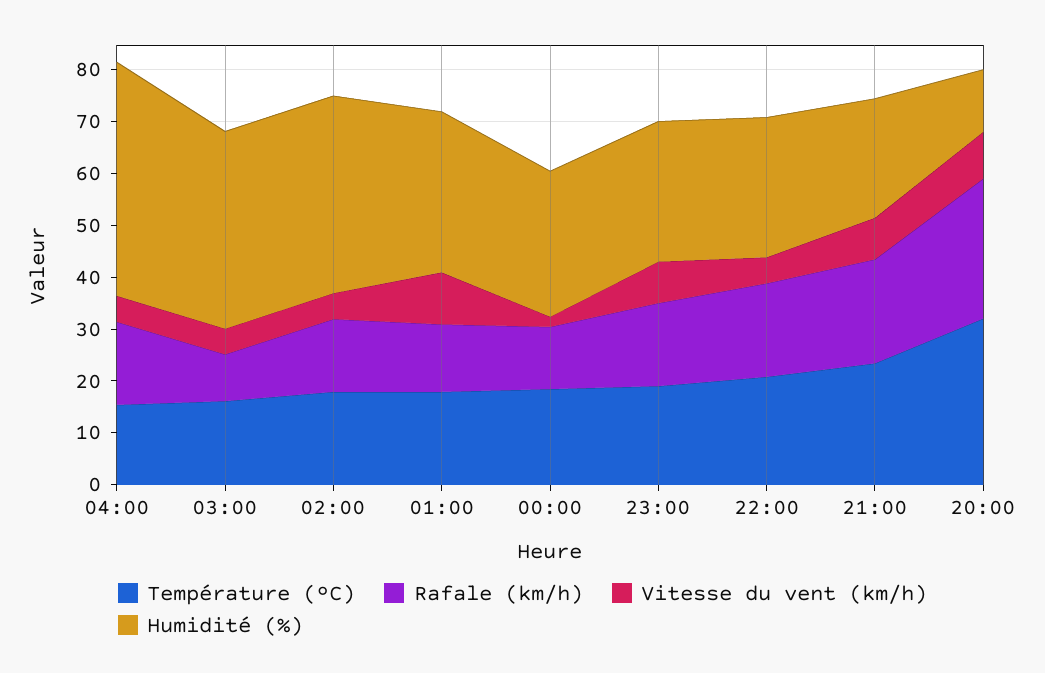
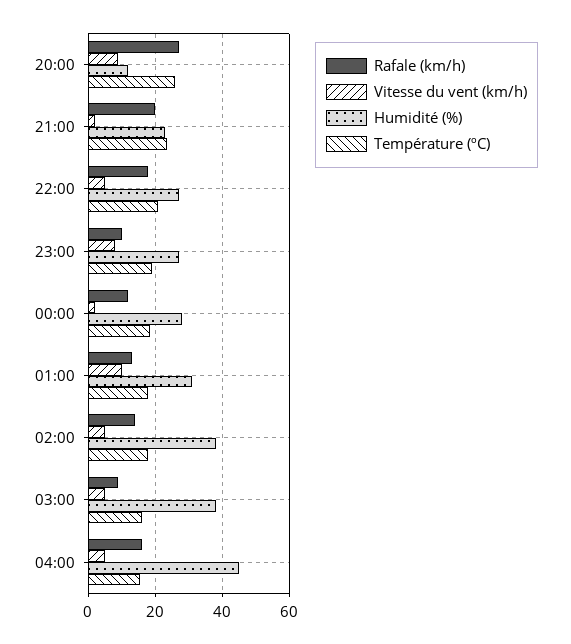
Rafale (km/h), 23:00: 16 -> 10
Vitesse du vent (km/h), 21:00: 8 -> 2
Température (ºC), 20:00: 32 -> 26

